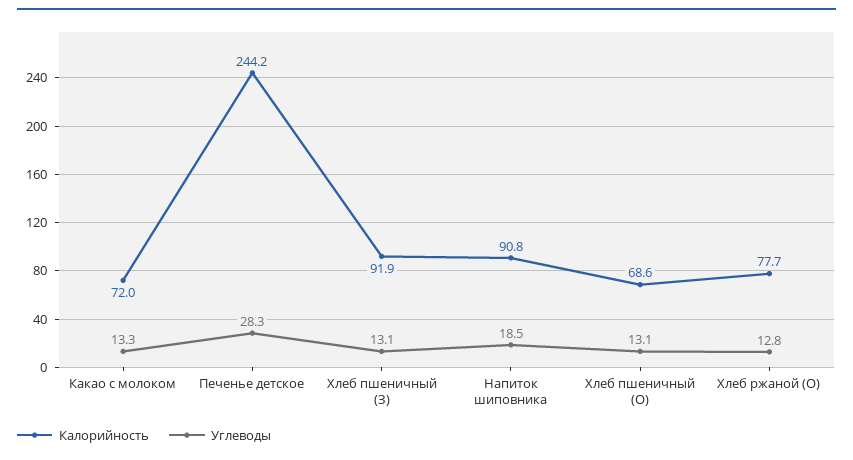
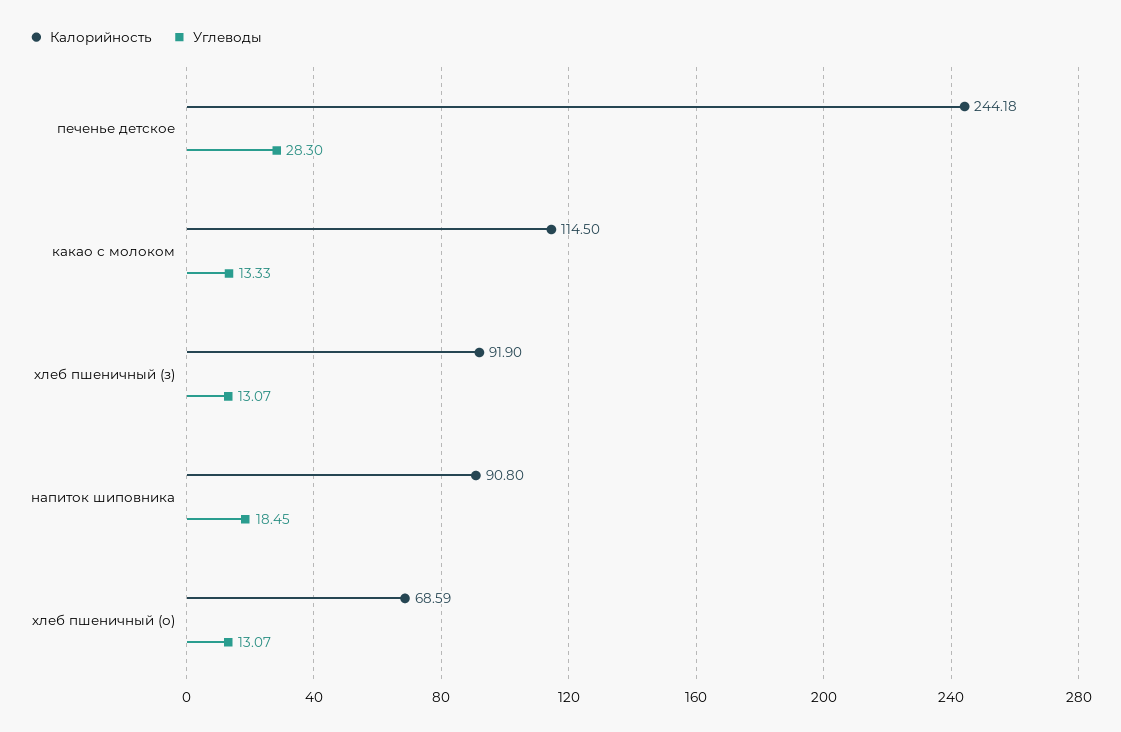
Калорийность, Какао с молоком: 72 -> 114.5
Калорийность, Хлеб ржаной (О): 77.7 -> none
Углеводы, Хлеб ржаной (О): 12.8 -> none

